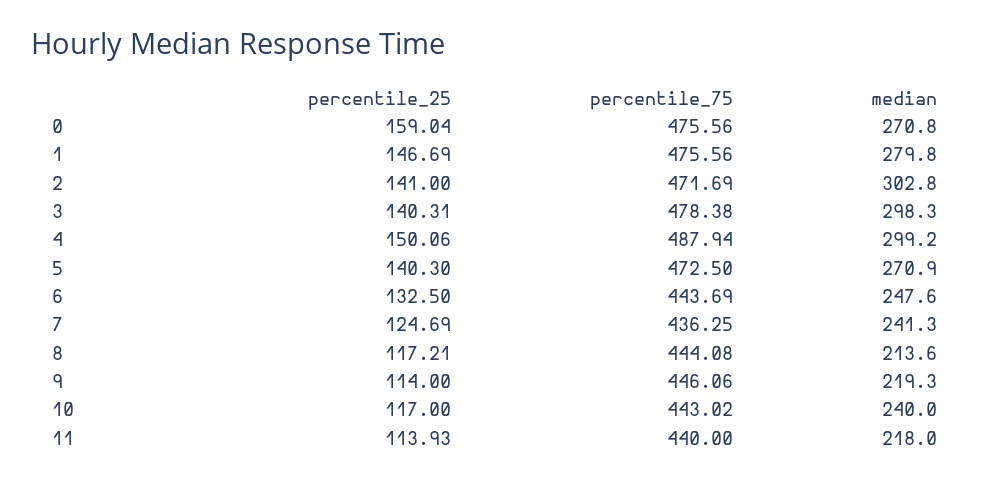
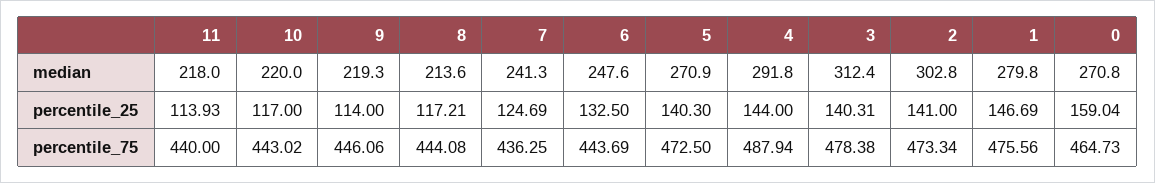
percentile_75, 0: 475.56 -> 464.73
percentile_75, 2: 471.69 -> 473.34
median, 3: 298.3 -> 312.4
percentile_25, 4: 150.06 -> 144
median, 4: 299.2 -> 291.8
median, 10: 240 -> 220

